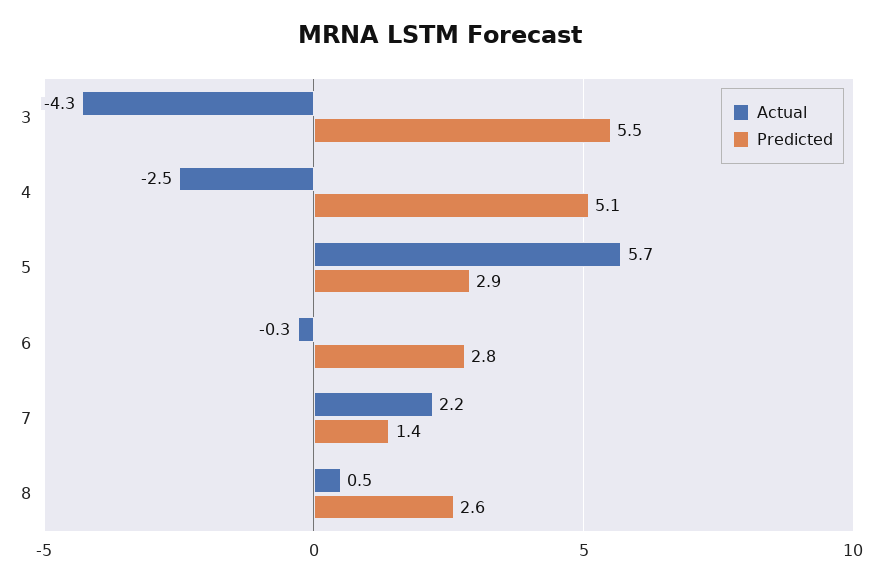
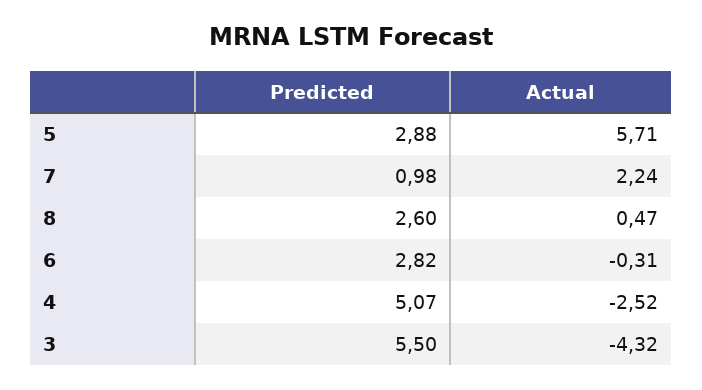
Predicted, 7: 1.4 -> 0.98

